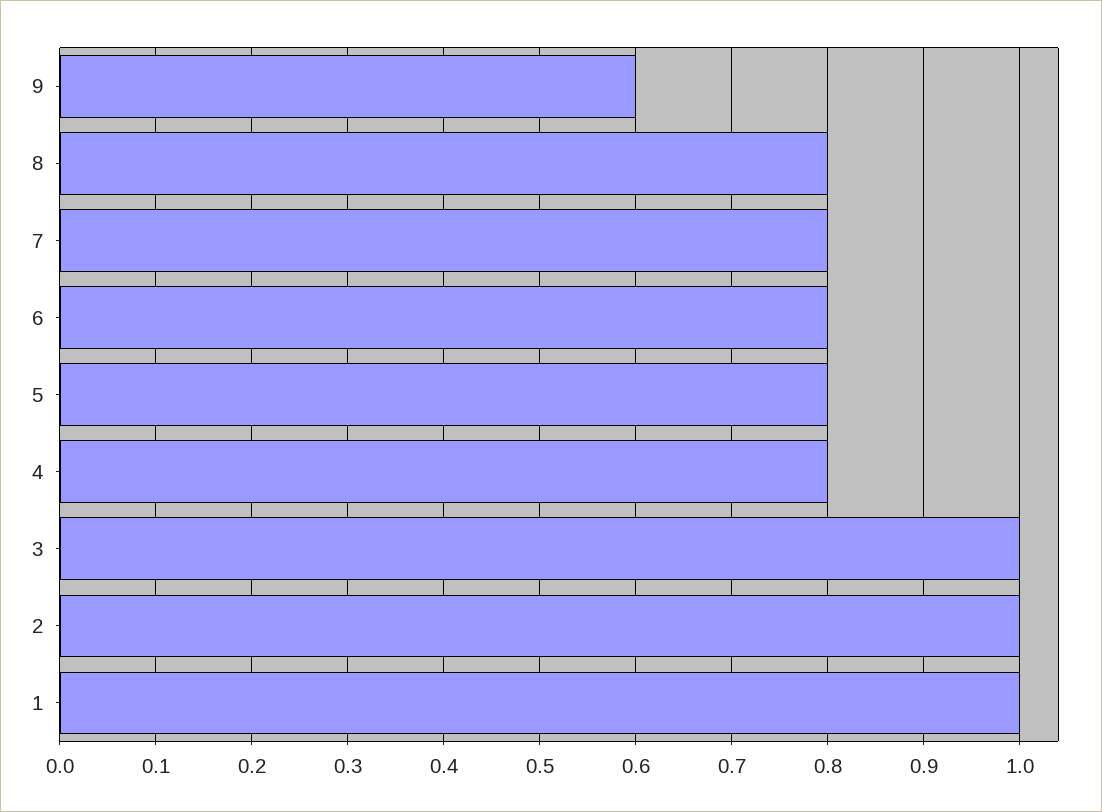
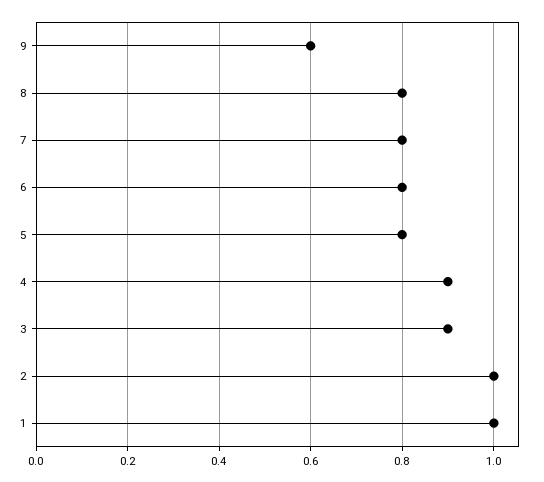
4: 0.8 -> 0.9
3: 1 -> 0.9

